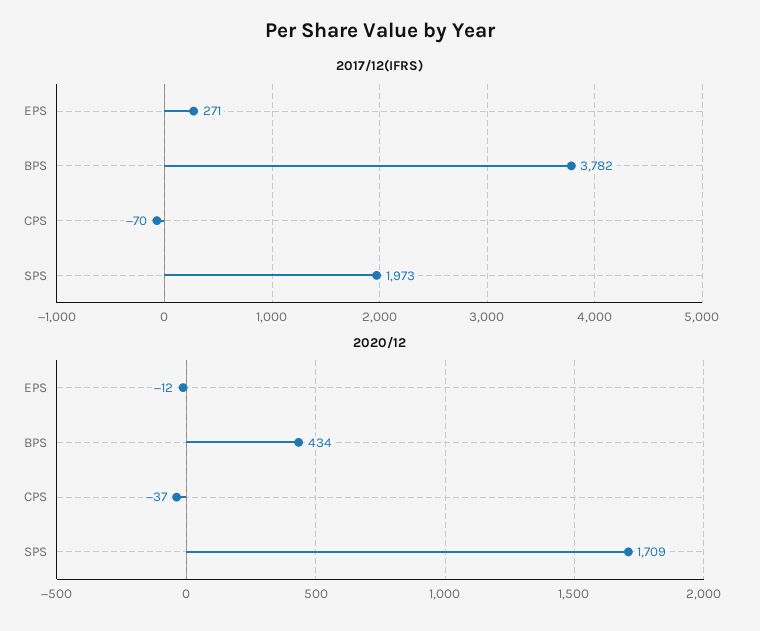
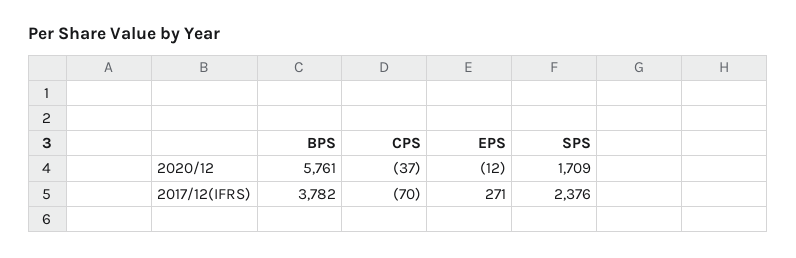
2017/12(IFRS), SPS: 1973 -> 2376
2020/12, BPS: 434 -> 5761

